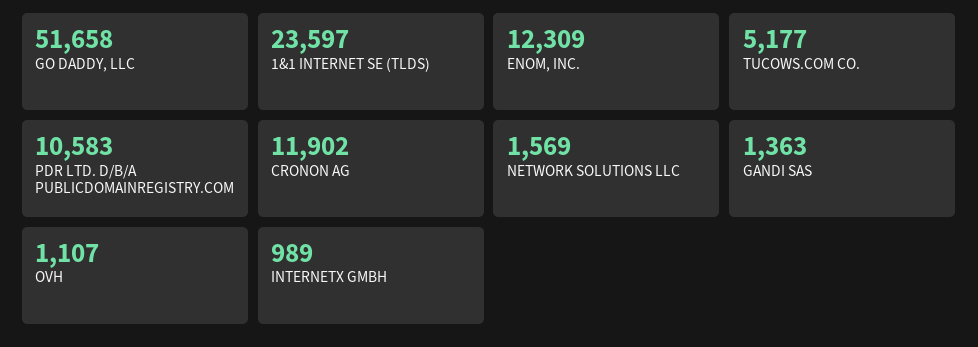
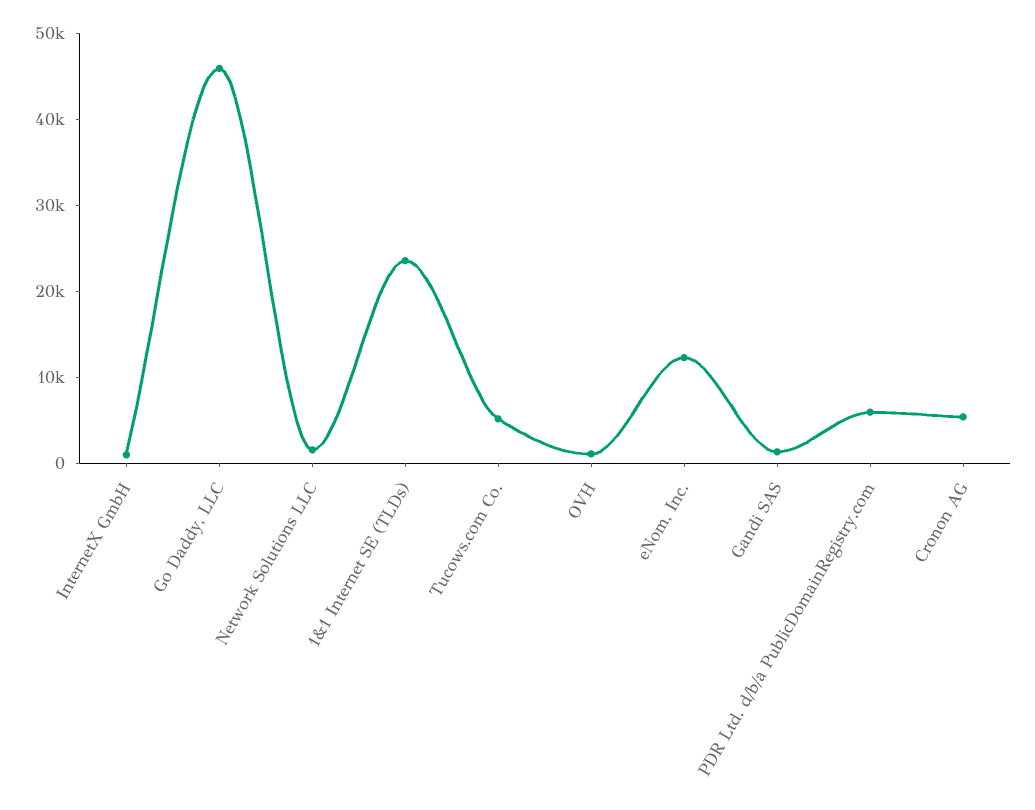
GO DADDY, LLC: 51658 -> 46000
PDR LTD. D/B/A PUBLICDOMAINREGISTRY.COM: 10583 -> 6000
CRONON AG: 11902 -> 6000

